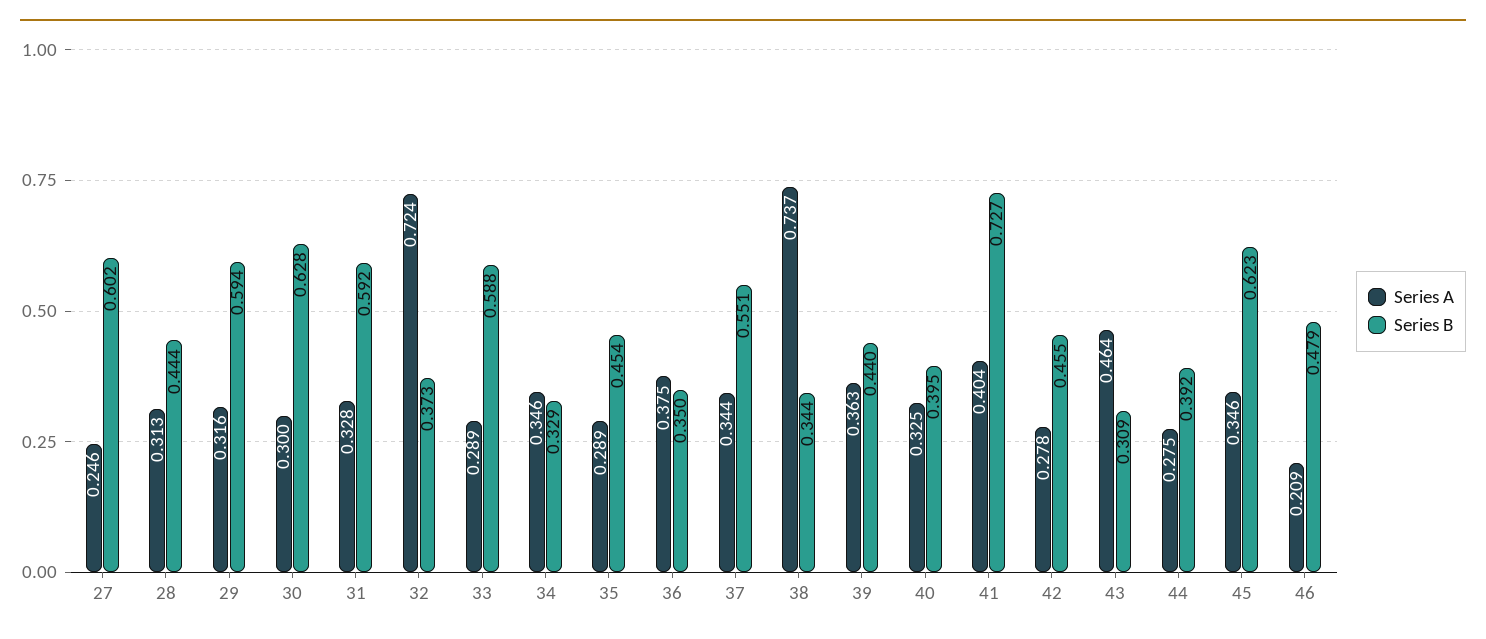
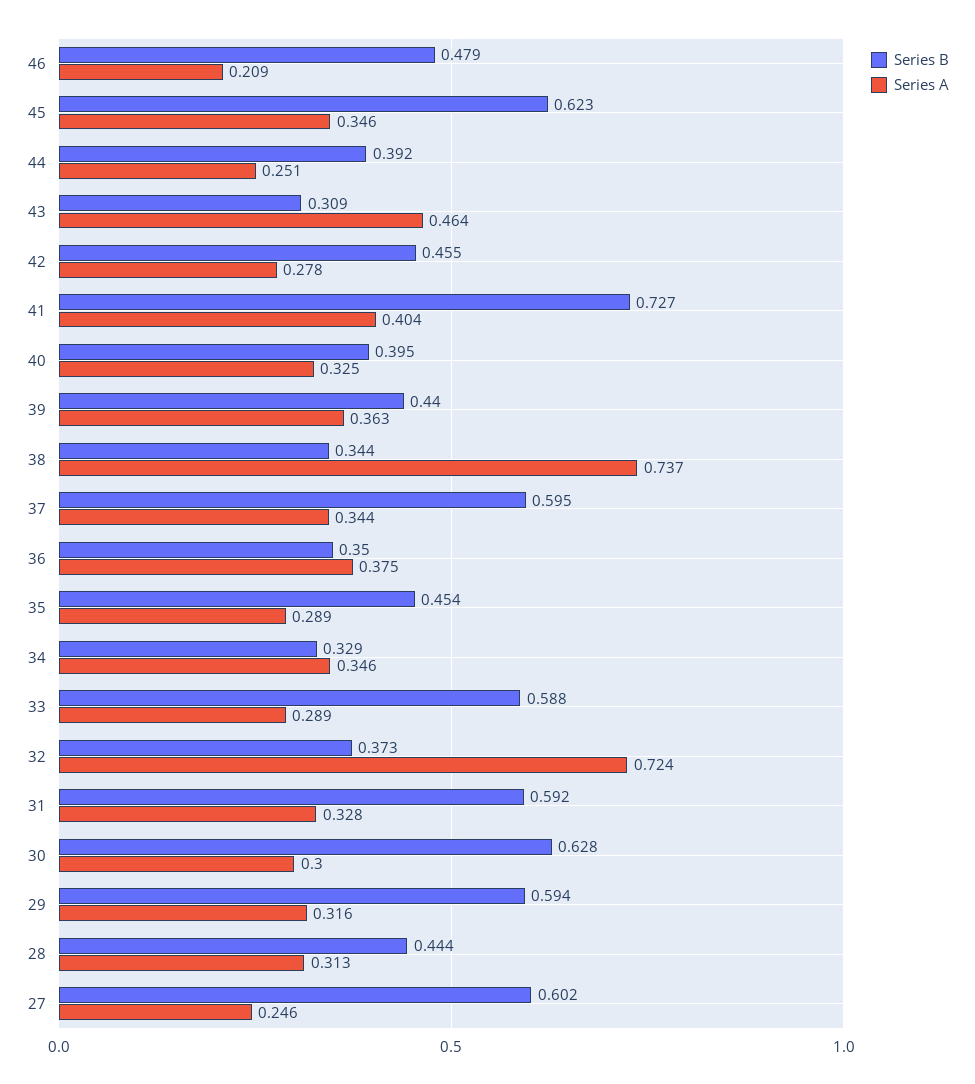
Series B, 37: 0.551 -> 0.595
Series A, 44: 0.275 -> 0.251

